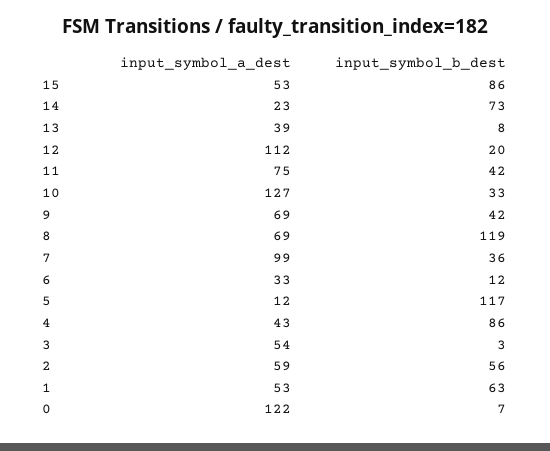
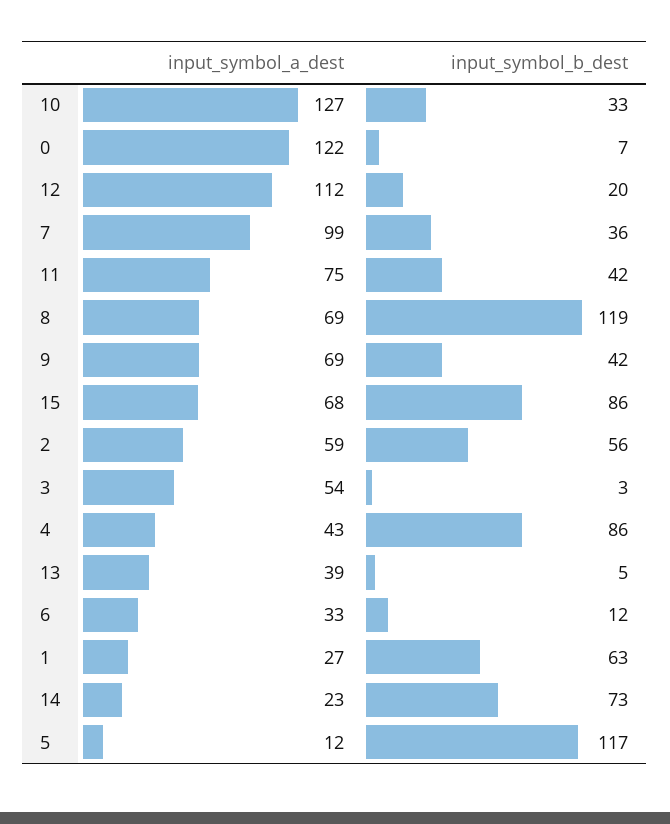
input_symbol_a_dest, 15: 53 -> 68
input_symbol_b_dest, 13: 8 -> 5
input_symbol_a_dest, 1: 53 -> 27

